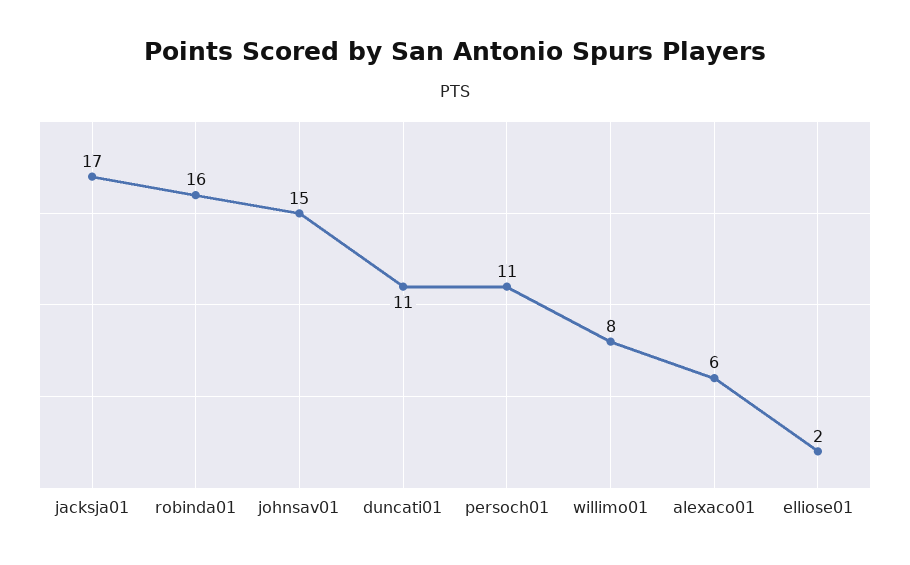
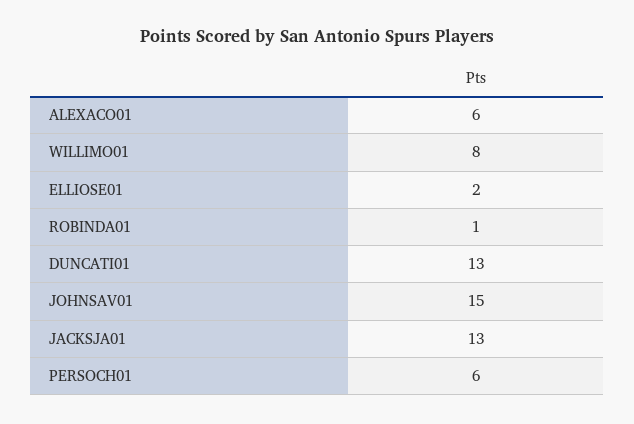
jacksja01: 17 -> 13
robinda01: 16 -> 1
duncati01: 11 -> 13
persoch01: 11 -> 6

